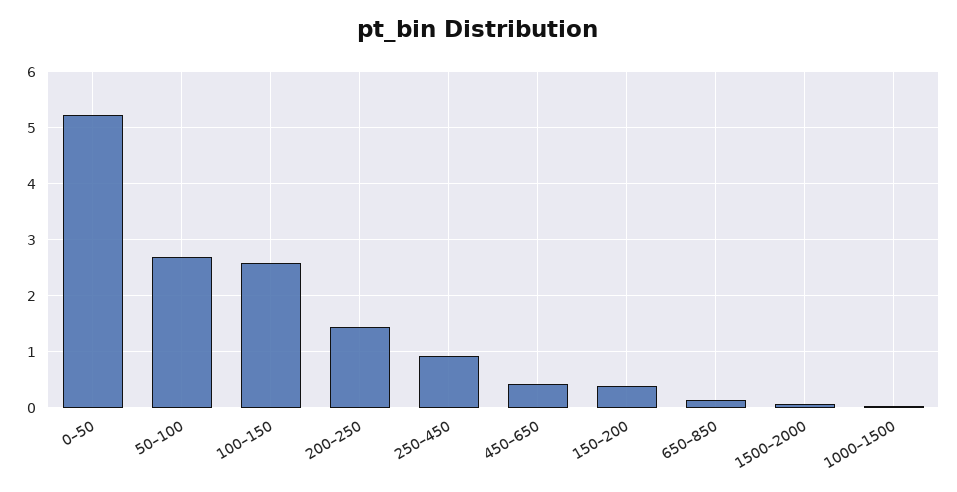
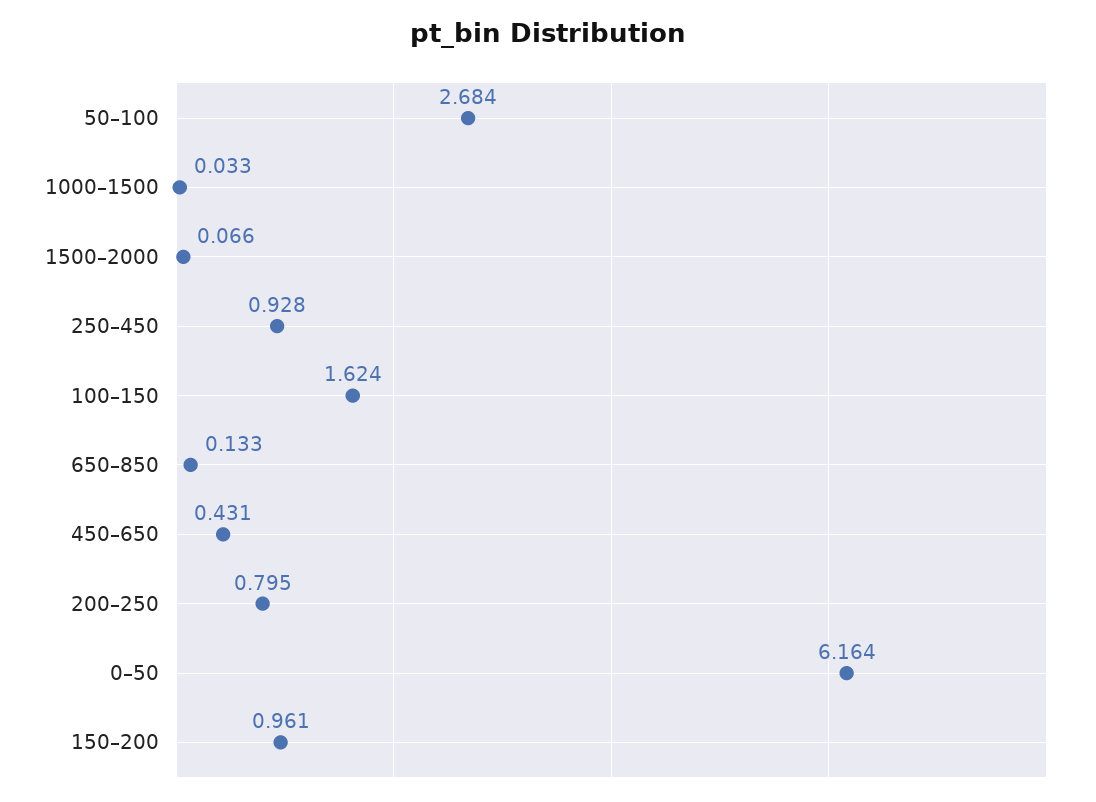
0–50: 5.2 -> 6.164
100–150: 2.6 -> 1.624
200–250: 1.4 -> 0.795
150–200: 0.4 -> 0.961

